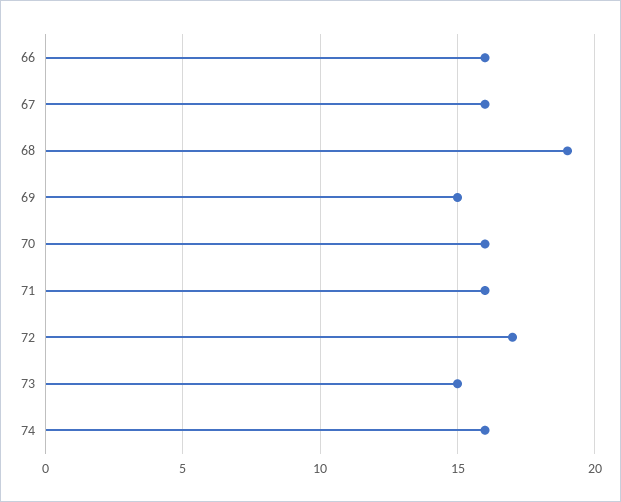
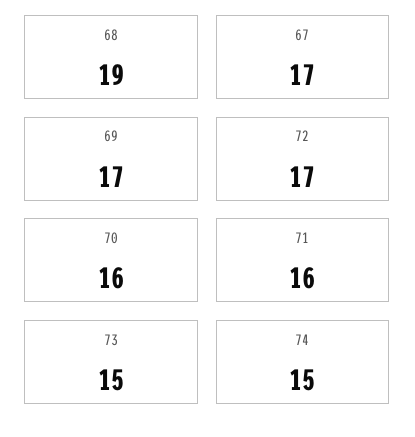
66: 16 -> none
67: 16 -> 17
69: 15 -> 17
74: 16 -> 15

